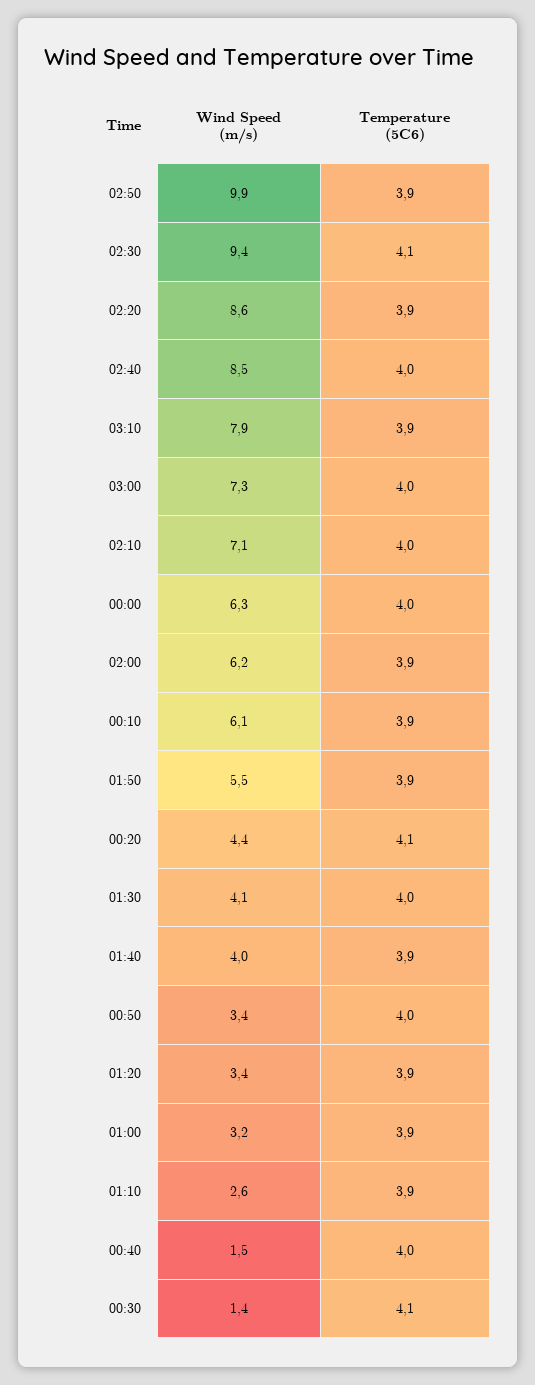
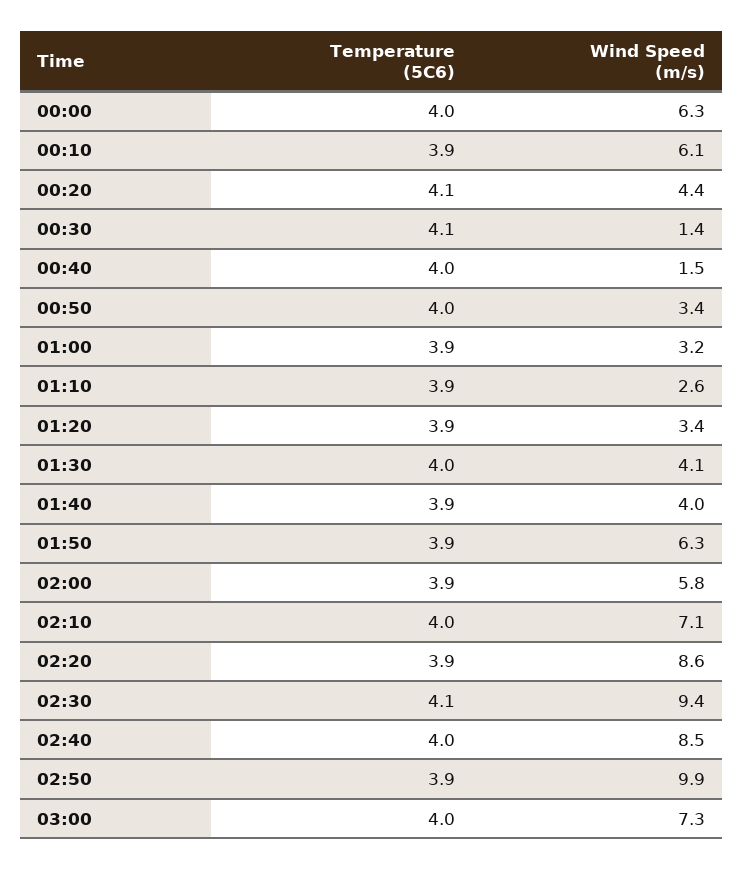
Wind Speed (m/s), 03:10: 7.9 -> none
Temperature (5C6), 03:10: 3.9 -> none
Wind Speed (m/s), 02:00: 6.2 -> 5.8
Wind Speed (m/s), 01:50: 5.5 -> 6.3

